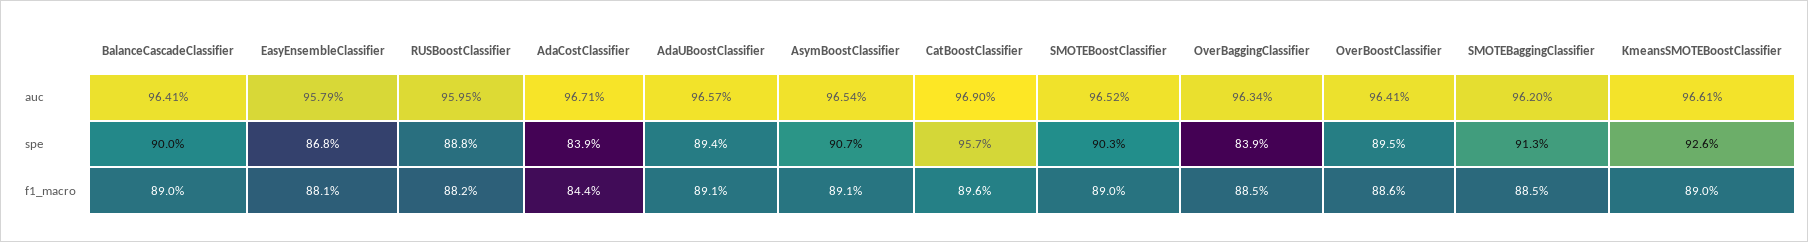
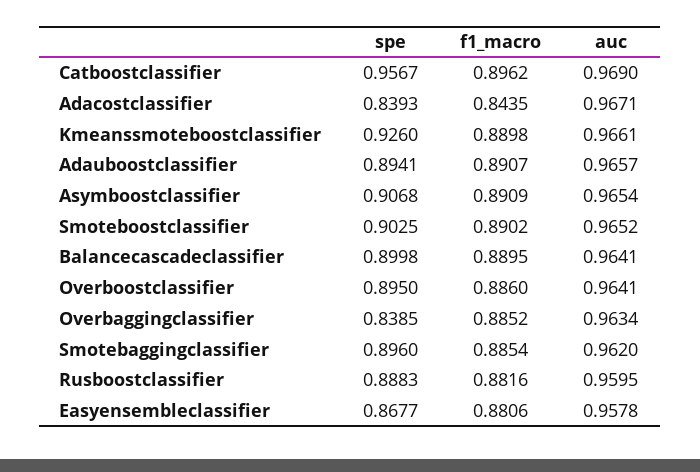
EasyEnsembleClassifier, auc: 0.9579 -> 0.9578
SMOTEBaggingClassifier, spe: 0.913 -> 0.896

